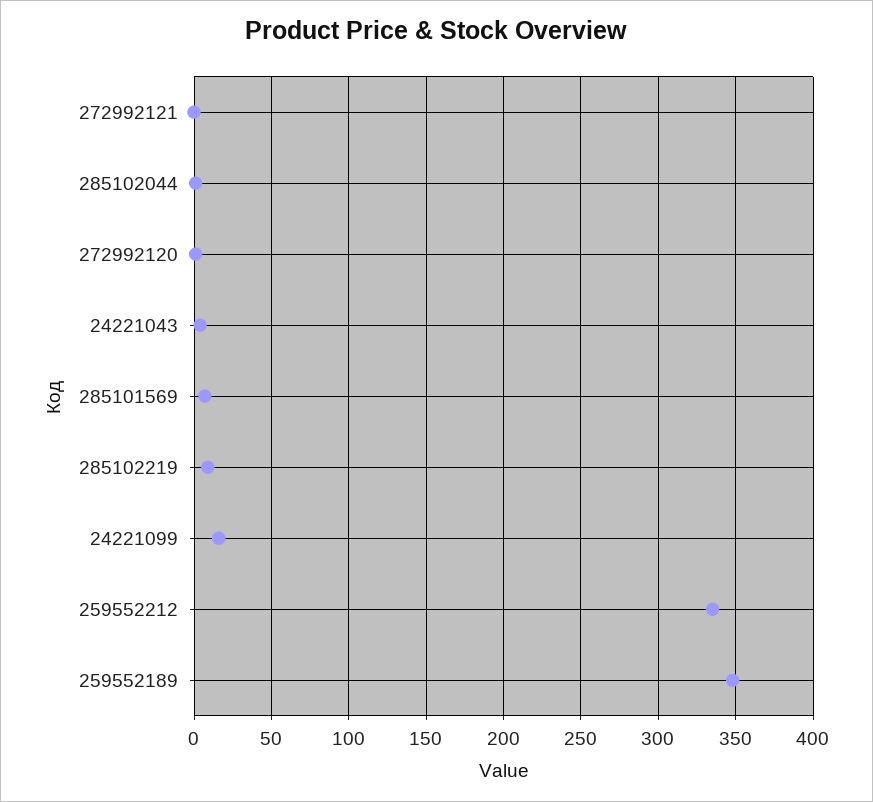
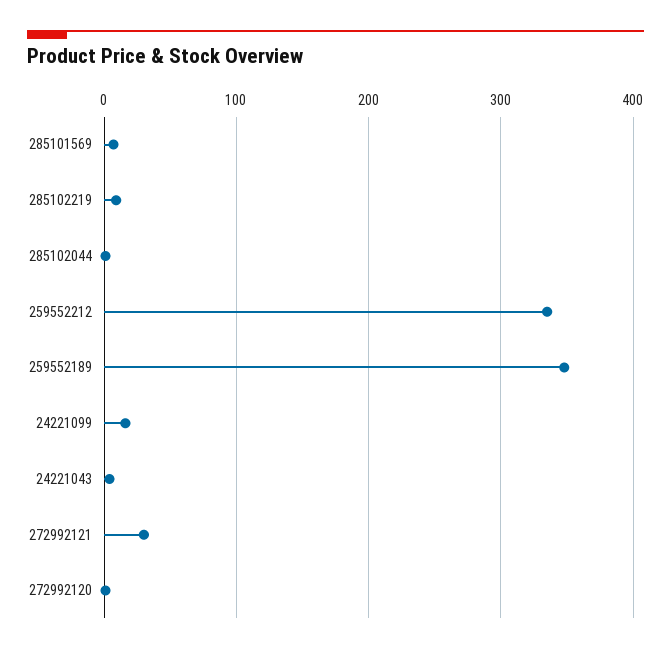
272992121: 0 -> 30

